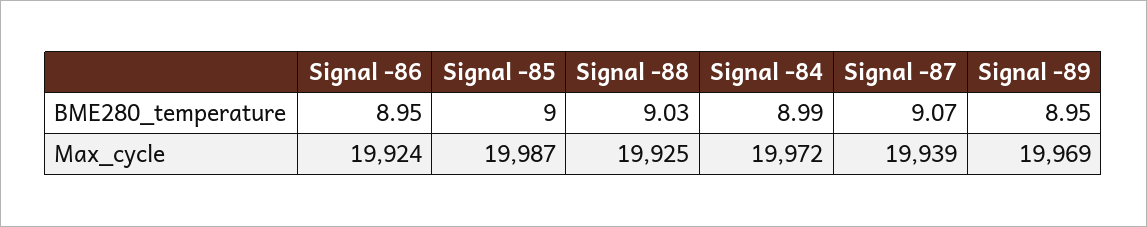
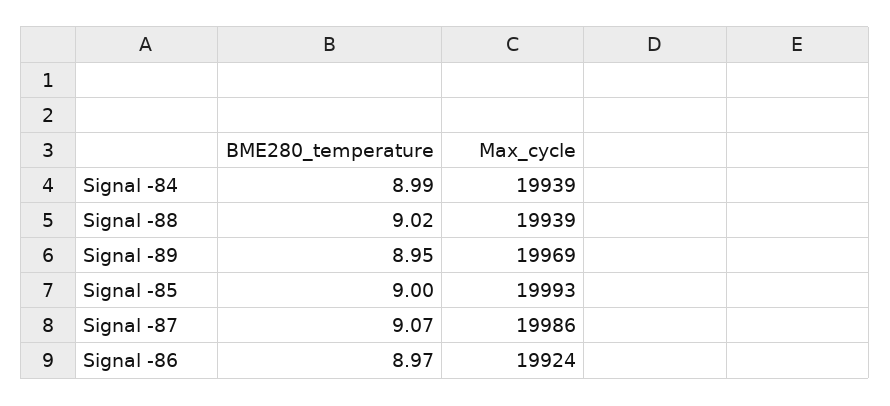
Signal -86, BME280_temperature: 8.95 -> 8.97
Signal -88, BME280_temperature: 9.03 -> 9.02
Signal -85, Max_cycle: 19987 -> 19993
Signal -88, Max_cycle: 19925 -> 19939
Signal -84, Max_cycle: 19972 -> 19939
Signal -87, Max_cycle: 19939 -> 19986

